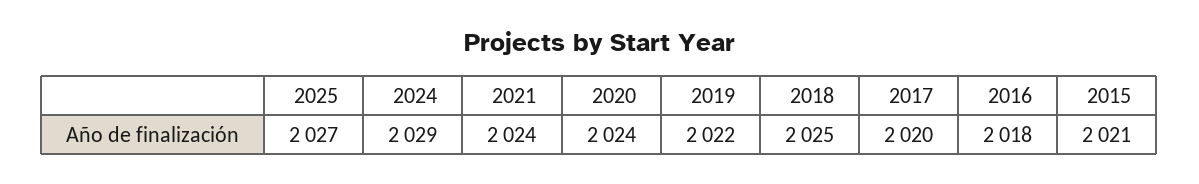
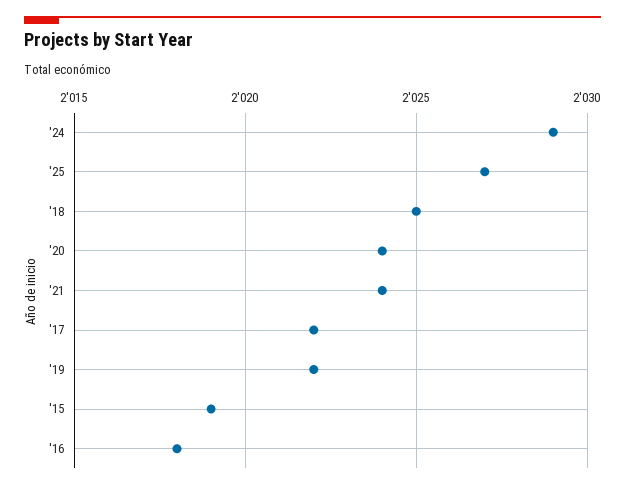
2017: 2020 -> 2022
2015: 2021 -> 2019

